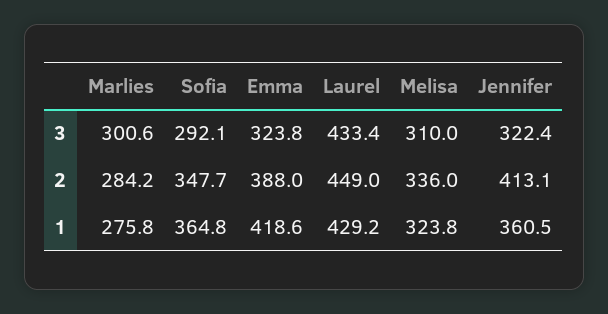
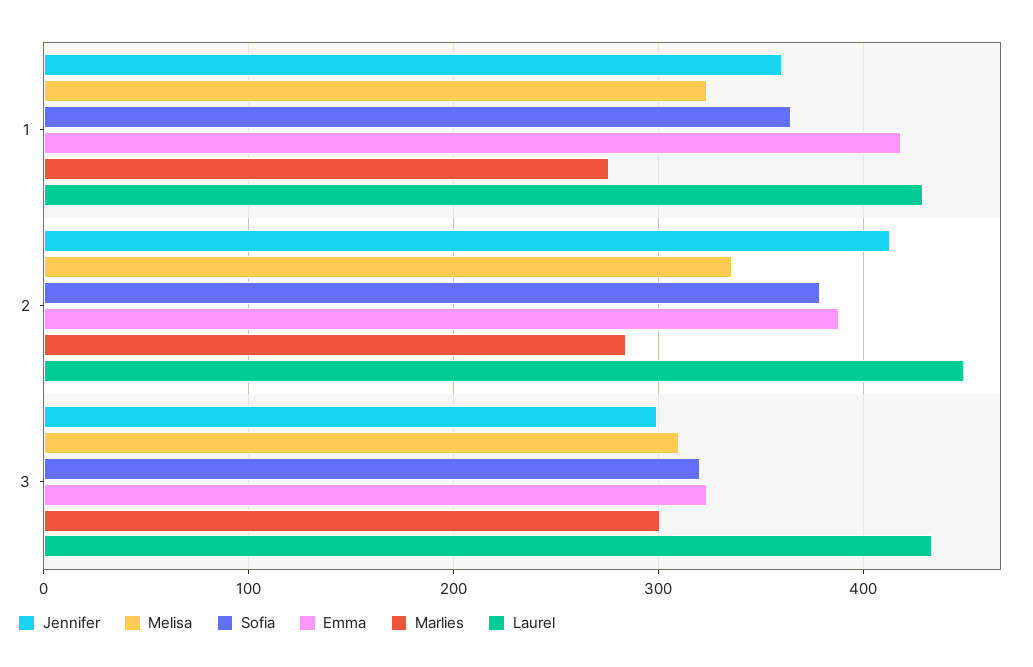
Sofia, 3: 292.1 -> 320
Jennifer, 3: 322.4 -> 300
Sofia, 2: 347.7 -> 380

